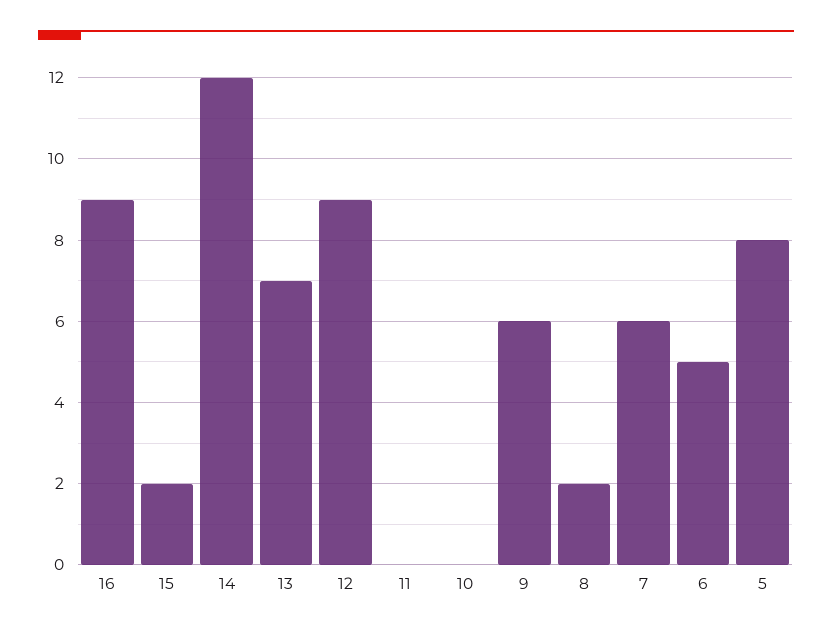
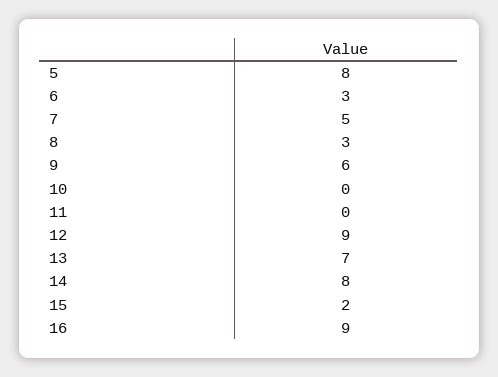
14: 12 -> 8
8: 2 -> 3
7: 6 -> 5
6: 5 -> 3

